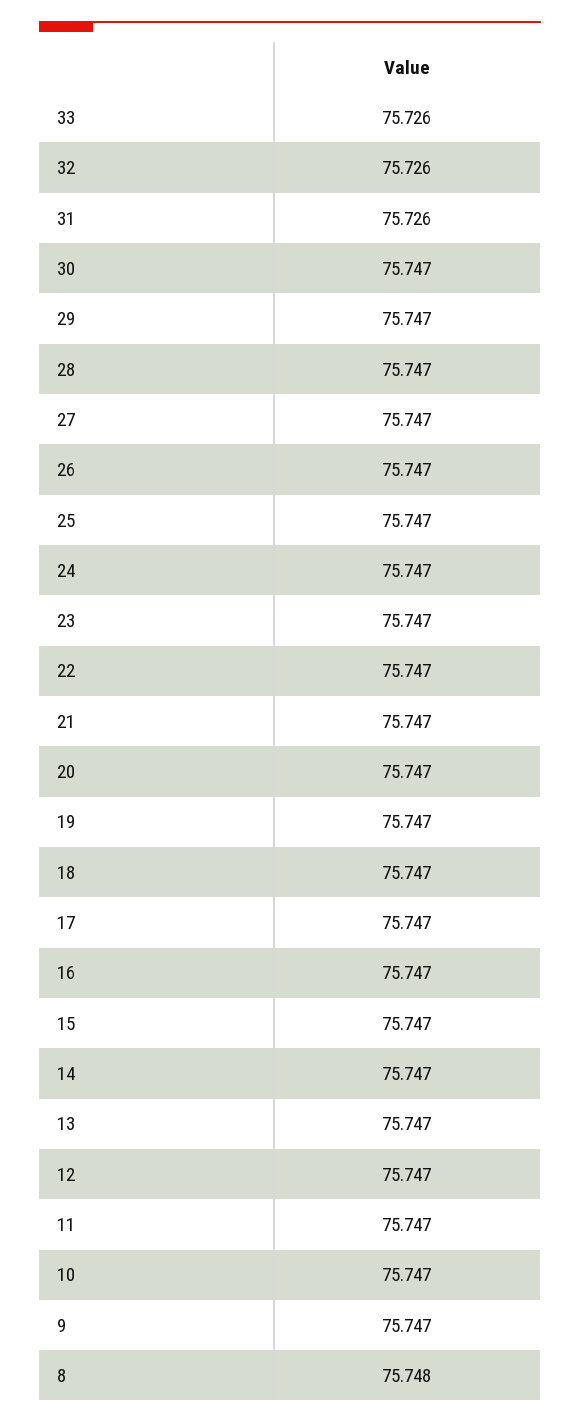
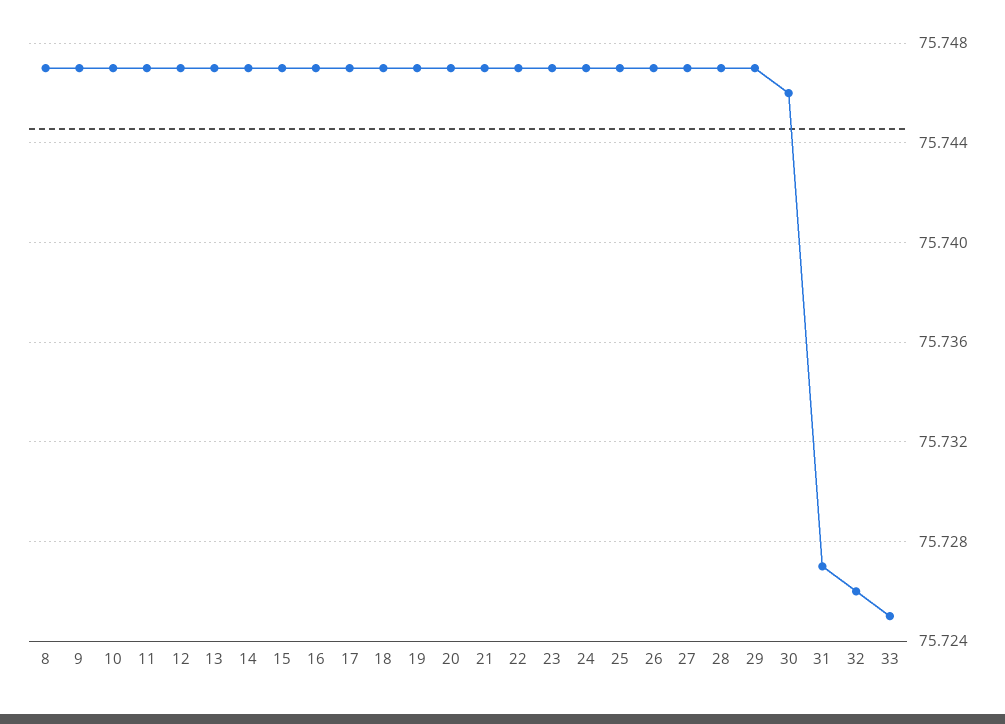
33: 75.726 -> 75.725
31: 75.726 -> 75.727
30: 75.747 -> 75.746
8: 75.748 -> 75.747

